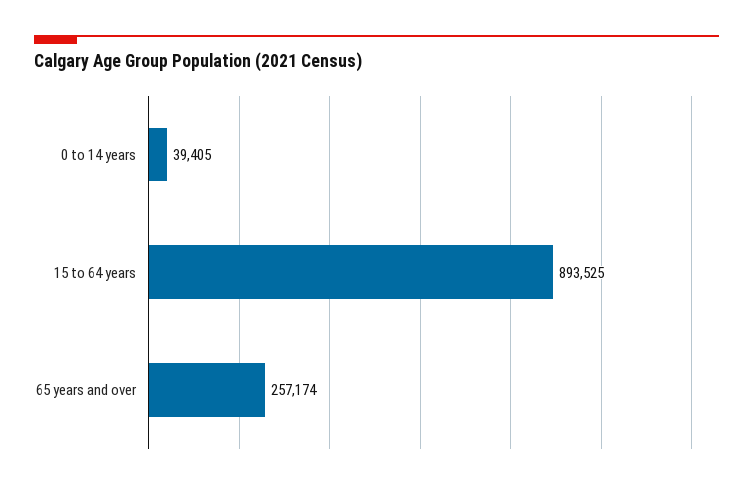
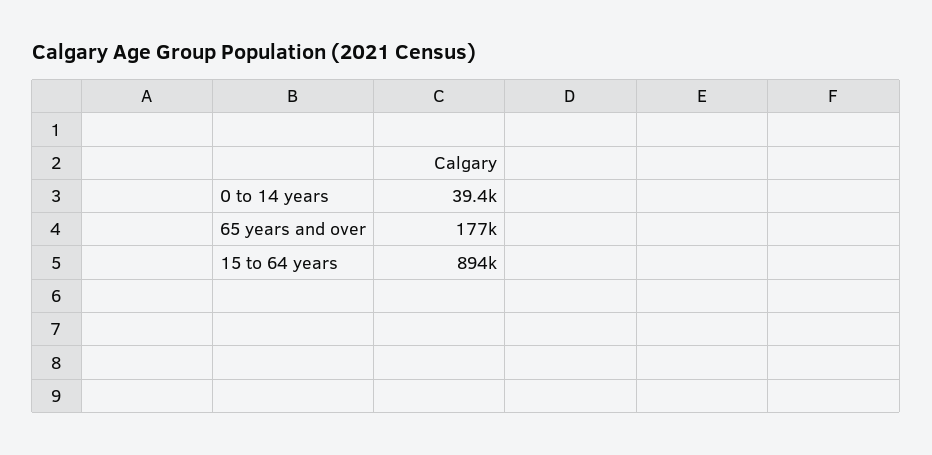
65 years and over: 257174 -> 177000

